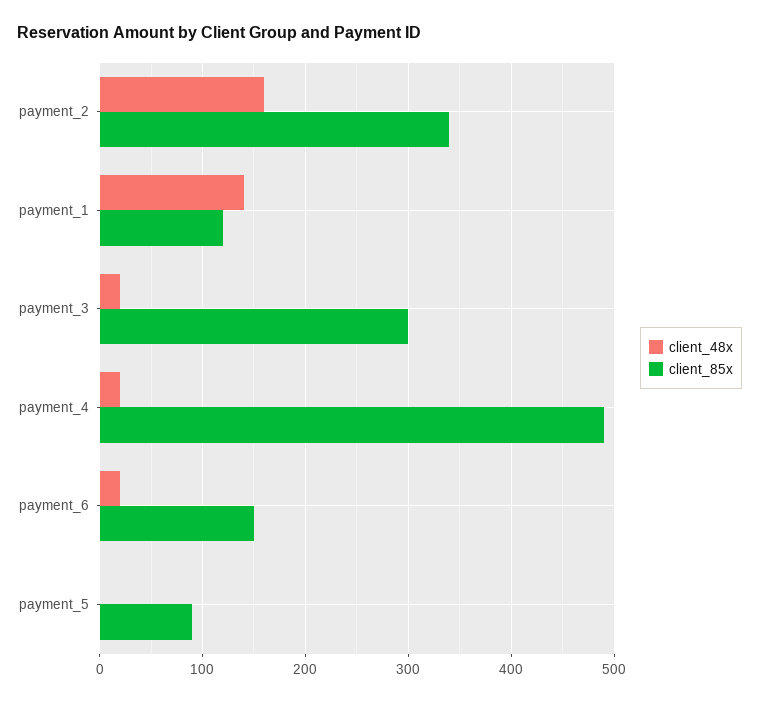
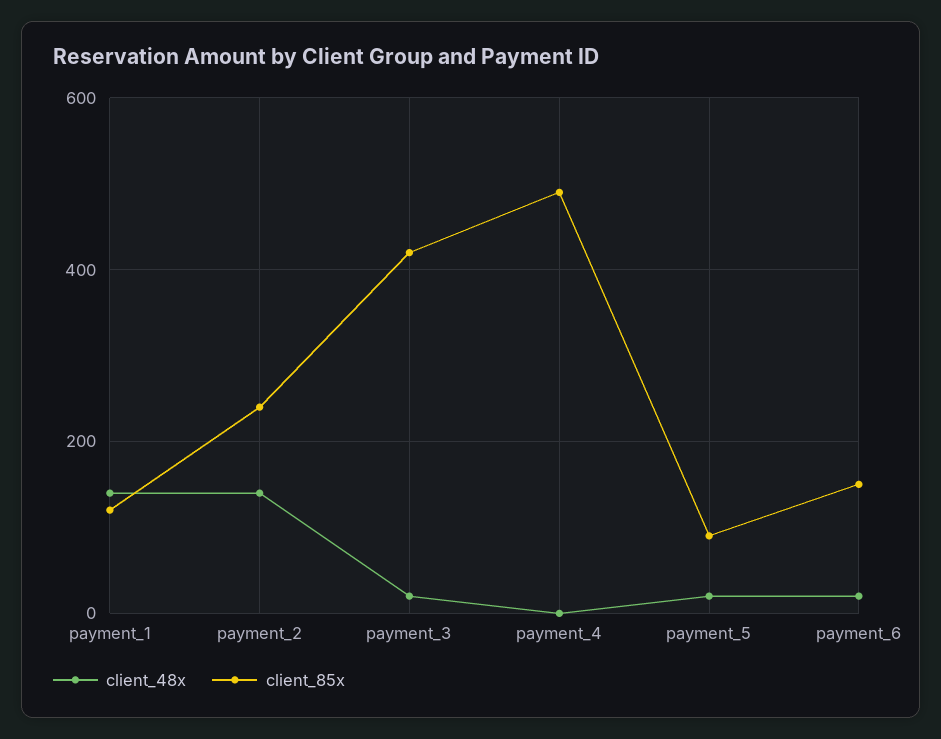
client_48x, payment_2: 160 -> 140
client_85x, payment_2: 340 -> 240
client_85x, payment_3: 300 -> 420
client_48x, payment_4: 20 -> 0
client_48x, payment_5: 0 -> 20

